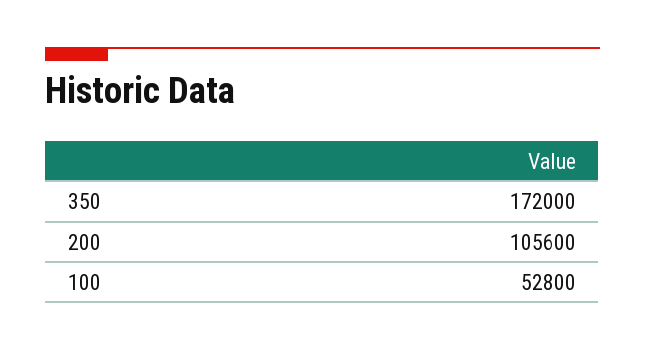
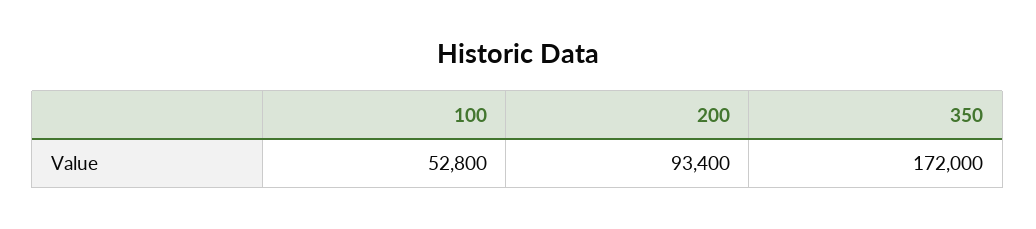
200: 105600 -> 93400

